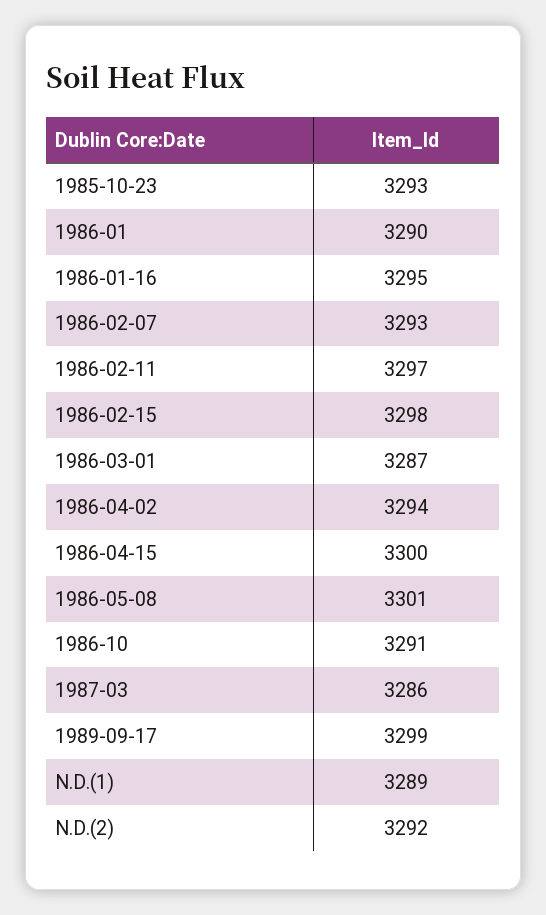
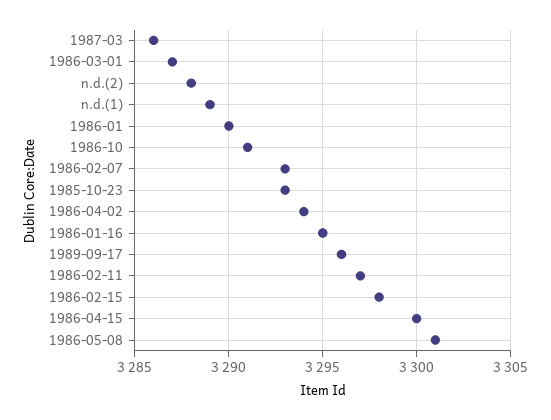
1989-09-17: 3299 -> 3296
N.D.(2): 3292 -> 3288

